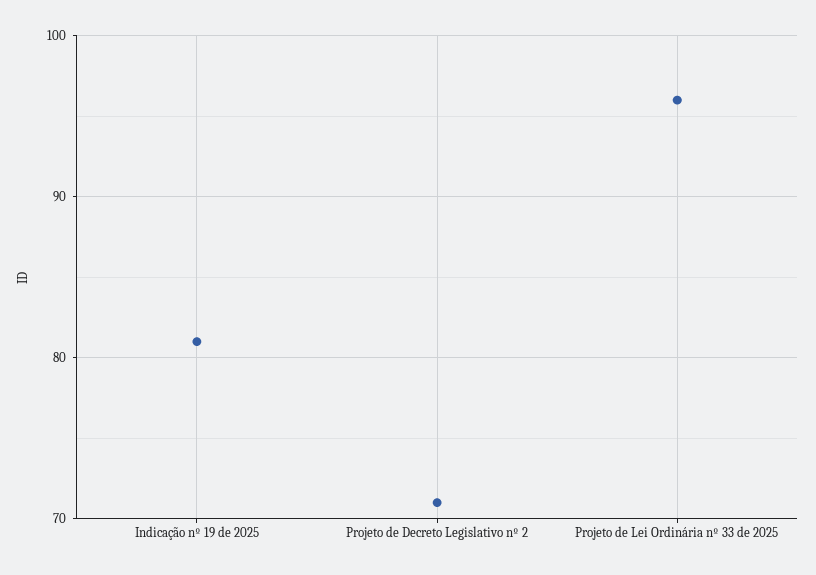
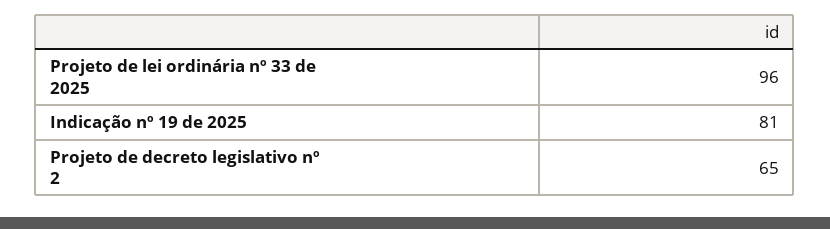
Projeto de Decreto Legislativo nº 2: 71 -> 65

